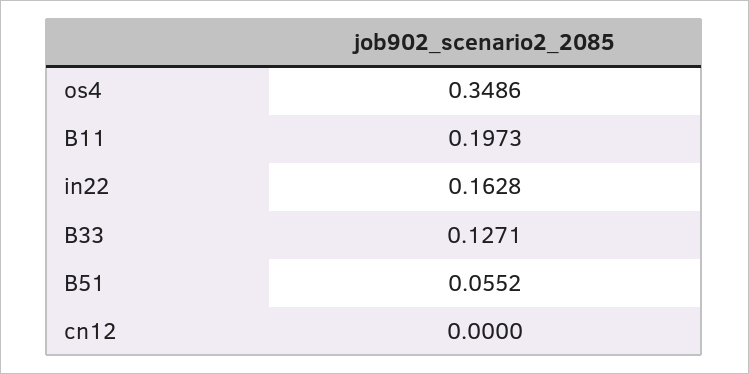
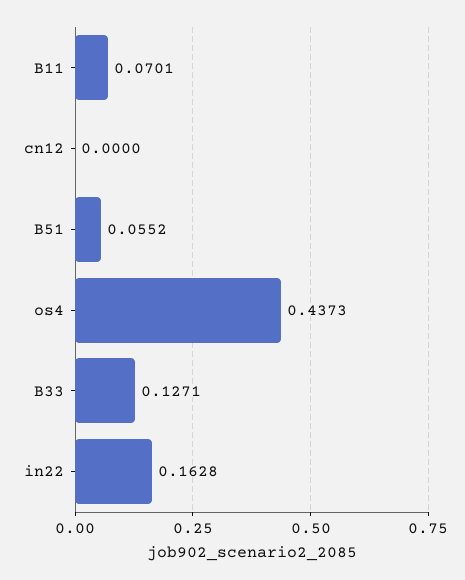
os4: 0.3486 -> 0.4373
B11: 0.1973 -> 0.0701

